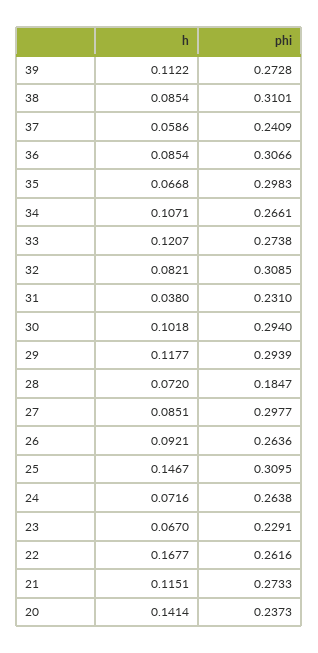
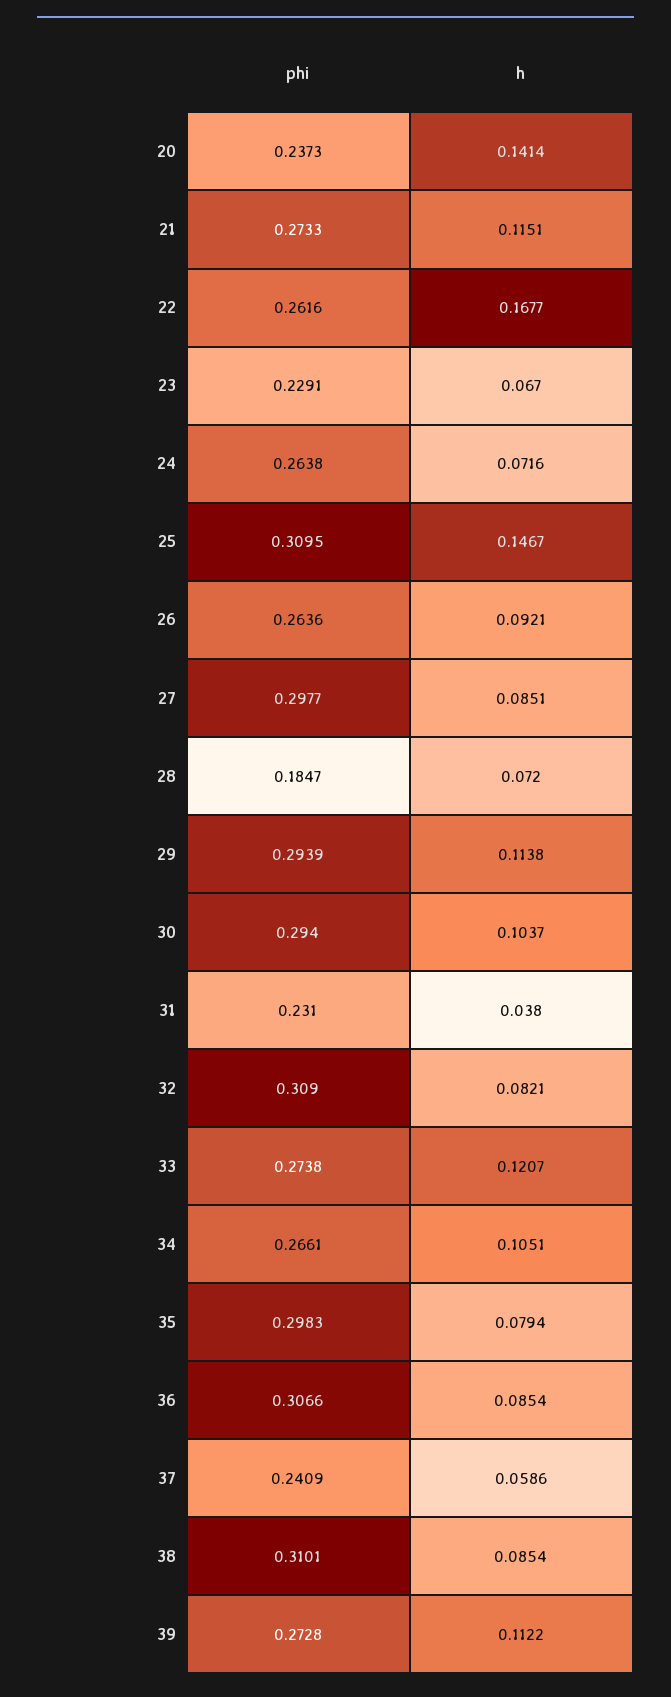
h, 35: 0.0668 -> 0.0794
h, 34: 0.1071 -> 0.1051
phi, 32: 0.3085 -> 0.309
h, 30: 0.1018 -> 0.1037
h, 29: 0.1177 -> 0.1138

